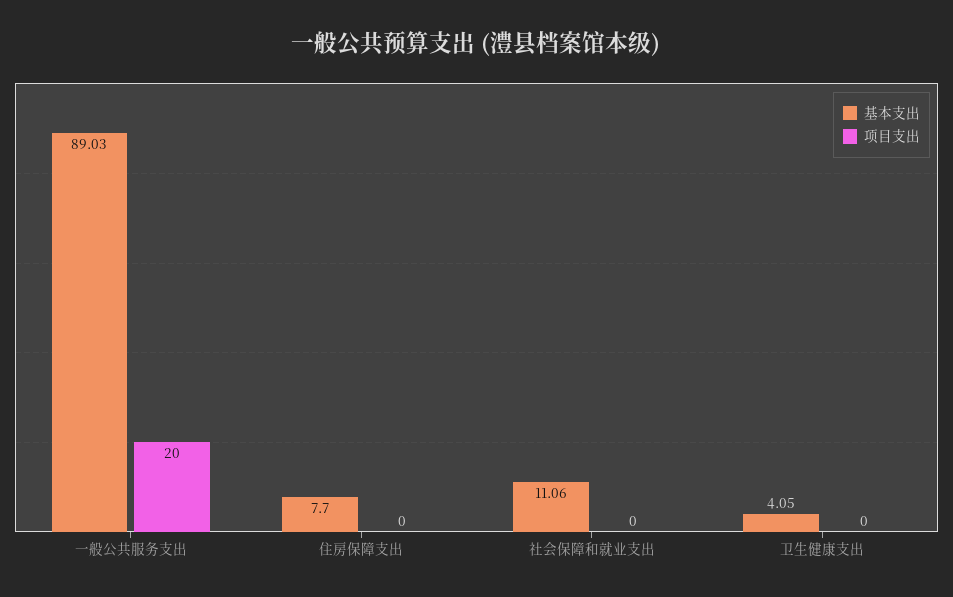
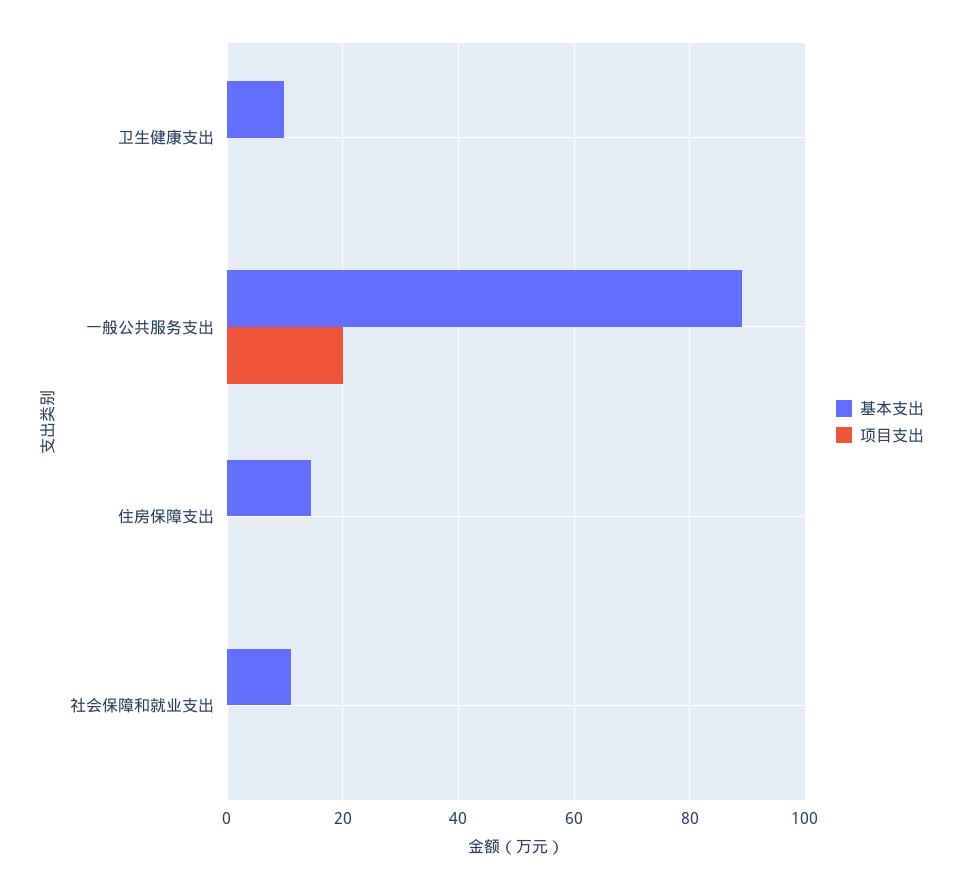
基本支出, 住房保障支出: 7.7 -> 14
基本支出, 卫生健康支出: 4.05 -> 10

